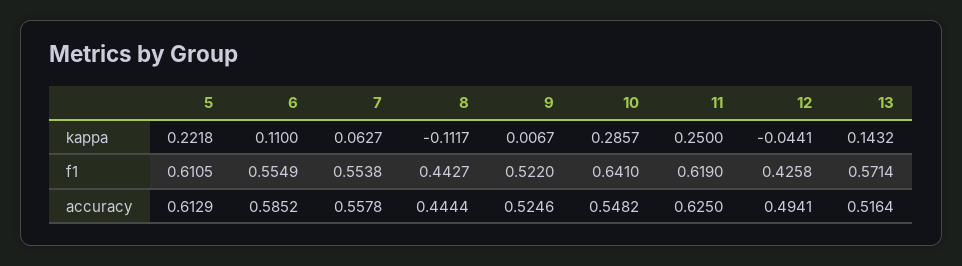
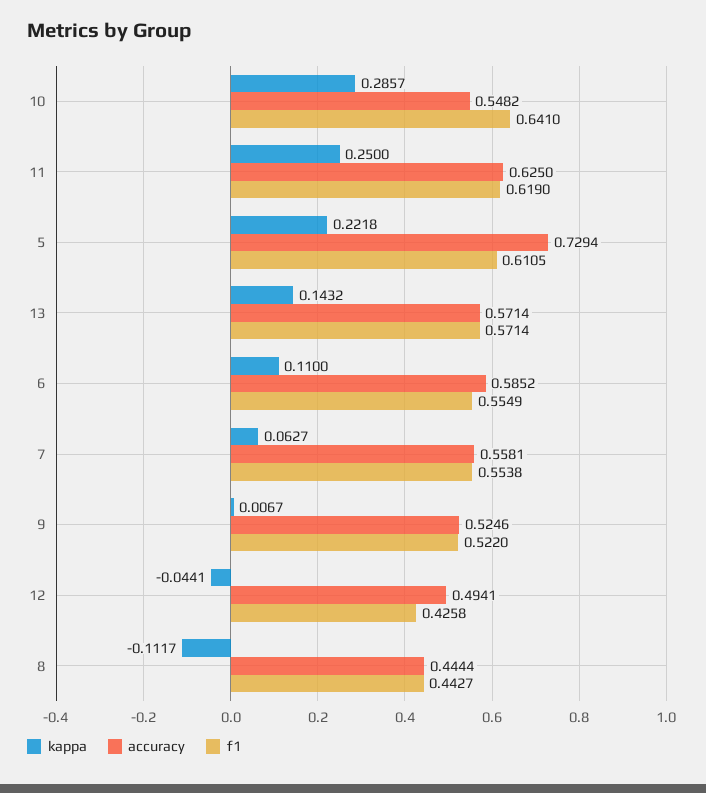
accuracy, 5: 0.6129 -> 0.7294
accuracy, 7: 0.5578 -> 0.5581
accuracy, 13: 0.5164 -> 0.5714

